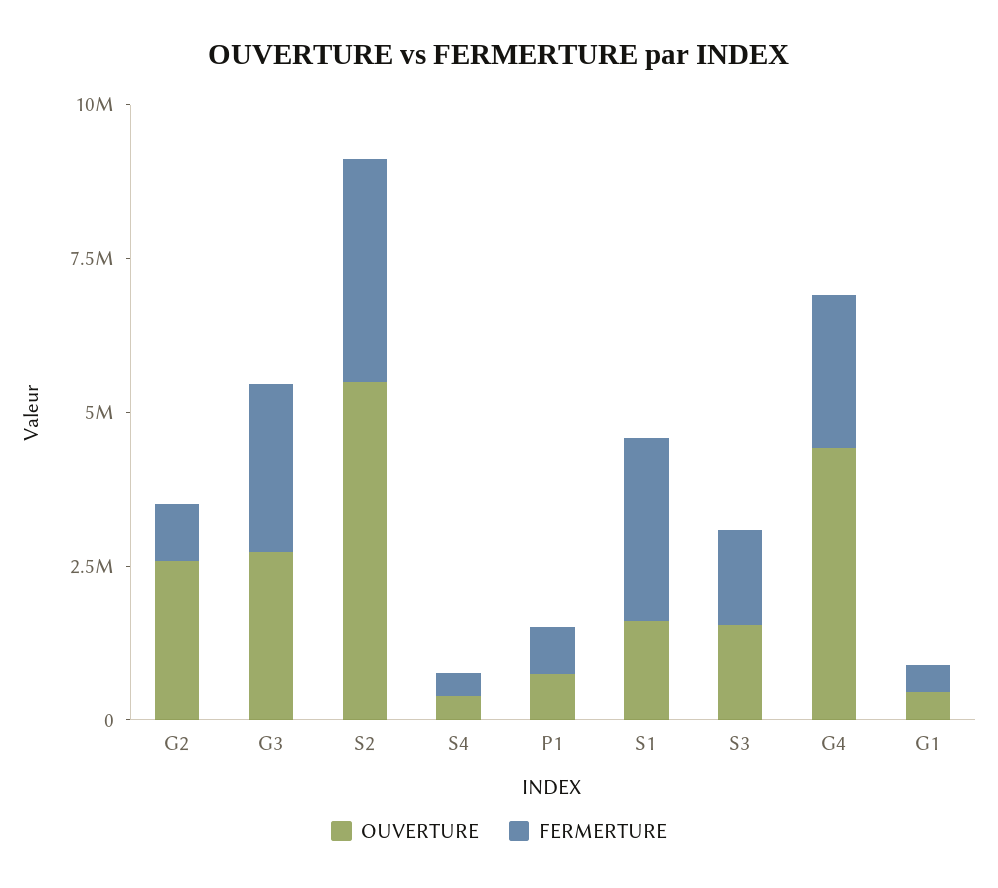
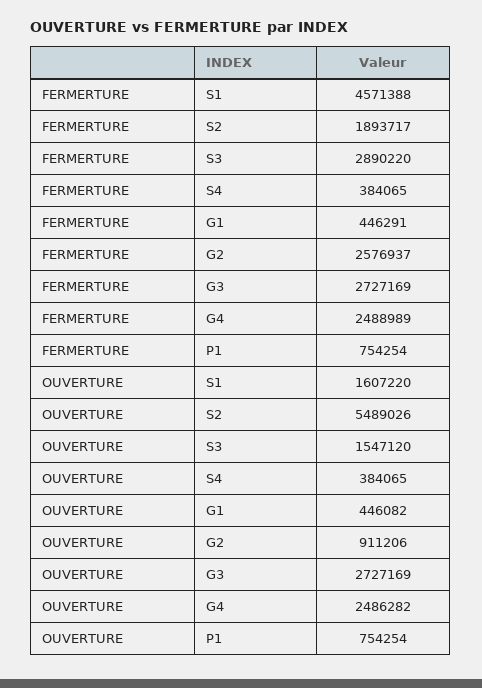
OUVERTURE, G2: 2500000 -> 911206
FERMERTURE, G2: 1000000 -> 2576937
FERMERTURE, S2: 3500000 -> 1893717
FERMERTURE, S1: 3000000 -> 4571388
FERMERTURE, S3: 1500000 -> 2890220
OUVERTURE, G4: 4500000 -> 2486282

